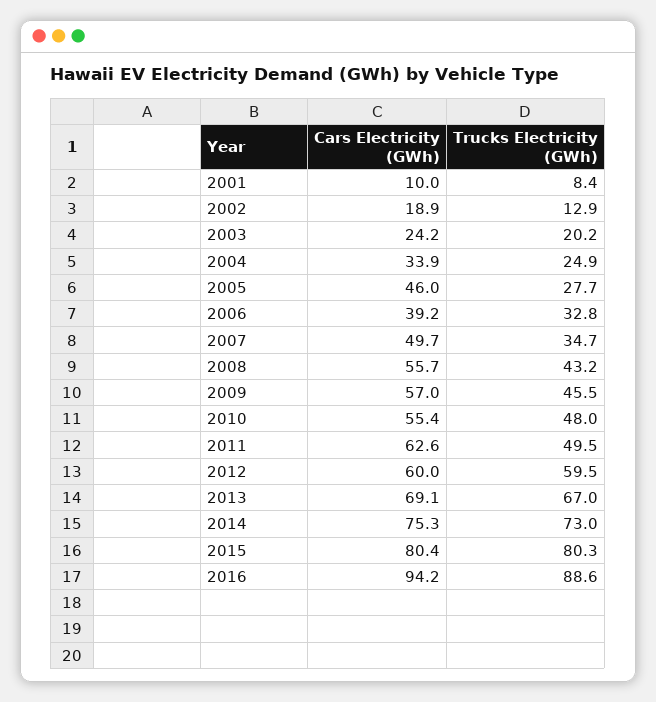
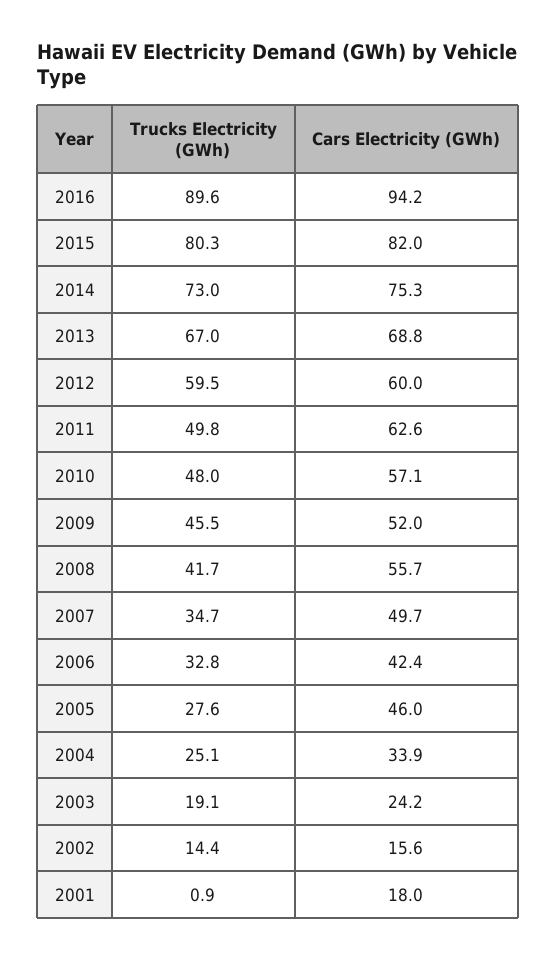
Cars Electricity (GWh), 2001: 10 -> 18
Trucks Electricity (GWh), 2001: 8.4 -> 0.9
Cars Electricity (GWh), 2002: 18.9 -> 15.6
Trucks Electricity (GWh), 2002: 12.9 -> 14.4
Trucks Electricity (GWh), 2003: 20.2 -> 19.1
Trucks Electricity (GWh), 2004: 24.9 -> 25.1
Trucks Electricity (GWh), 2005: 27.7 -> 27.6
Cars Electricity (GWh), 2006: 39.2 -> 42.4
Trucks Electricity (GWh), 2008: 43.2 -> 41.7
Cars Electricity (GWh), 2009: 57 -> 52
Cars Electricity (GWh), 2010: 55.4 -> 57.1
Trucks Electricity (GWh), 2011: 49.5 -> 49.8
Cars Electricity (GWh), 2013: 69.1 -> 68.8
Cars Electricity (GWh), 2015: 80.4 -> 82
Trucks Electricity (GWh), 2016: 88.6 -> 89.6

